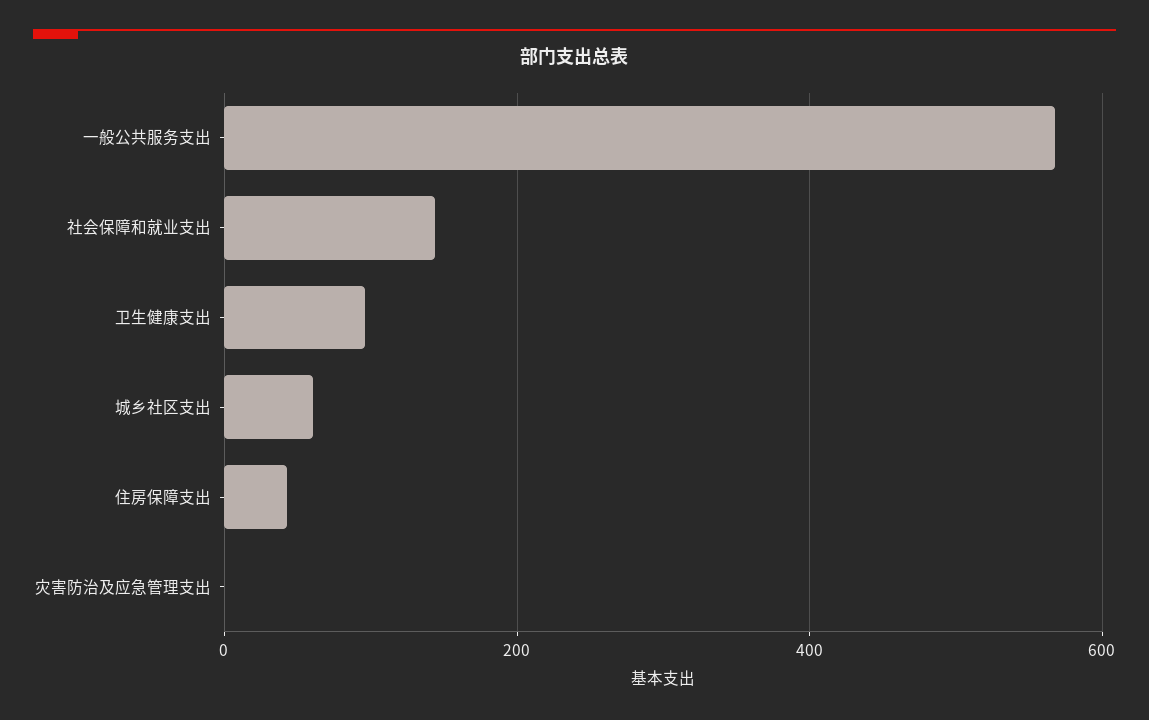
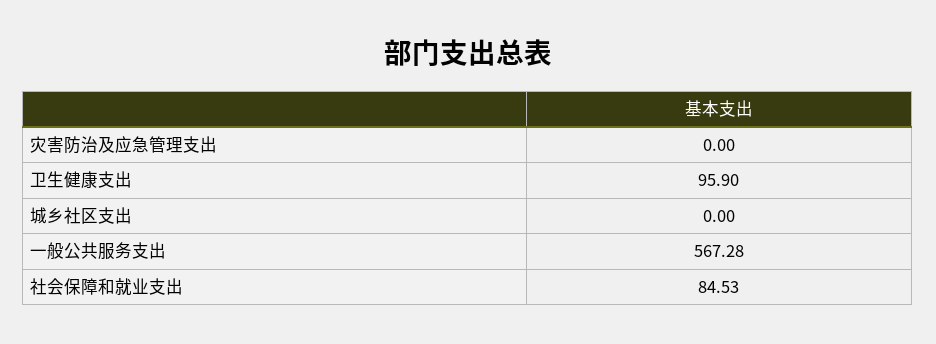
社会保障和就业支出: 140 -> 84.53
城乡社区支出: 60 -> 0
住房保障支出: 40 -> none

